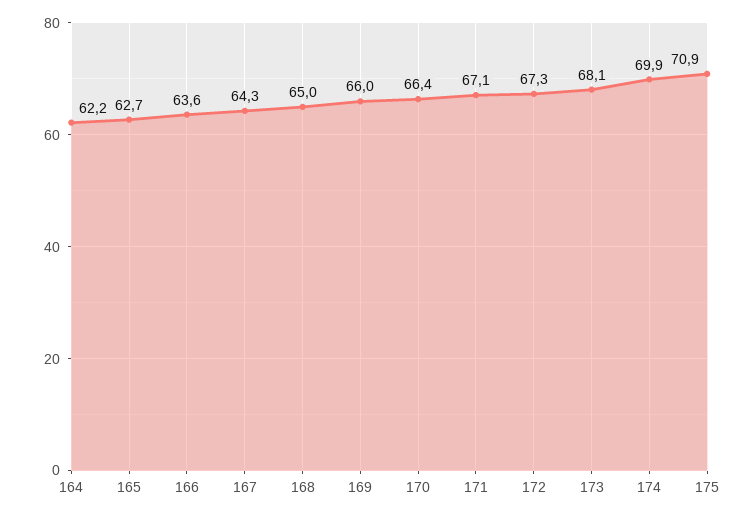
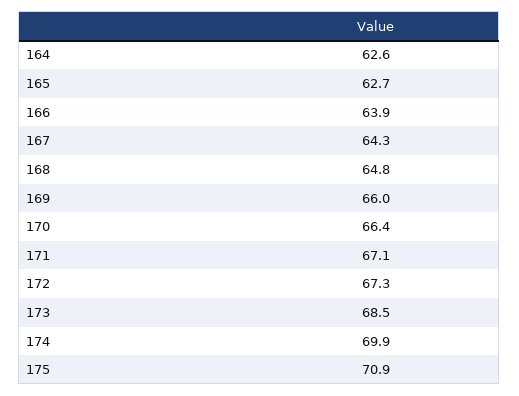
164: 62.2 -> 62.6
166: 63.6 -> 63.9
168: 65 -> 64.8
173: 68.1 -> 68.5

